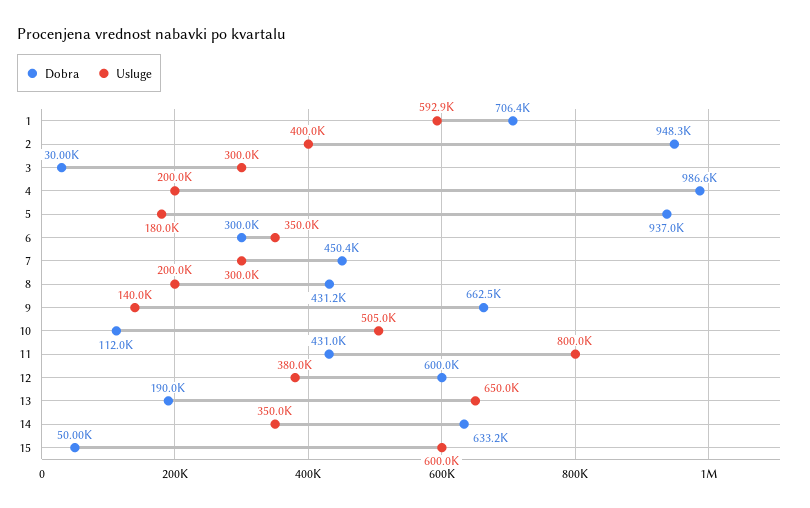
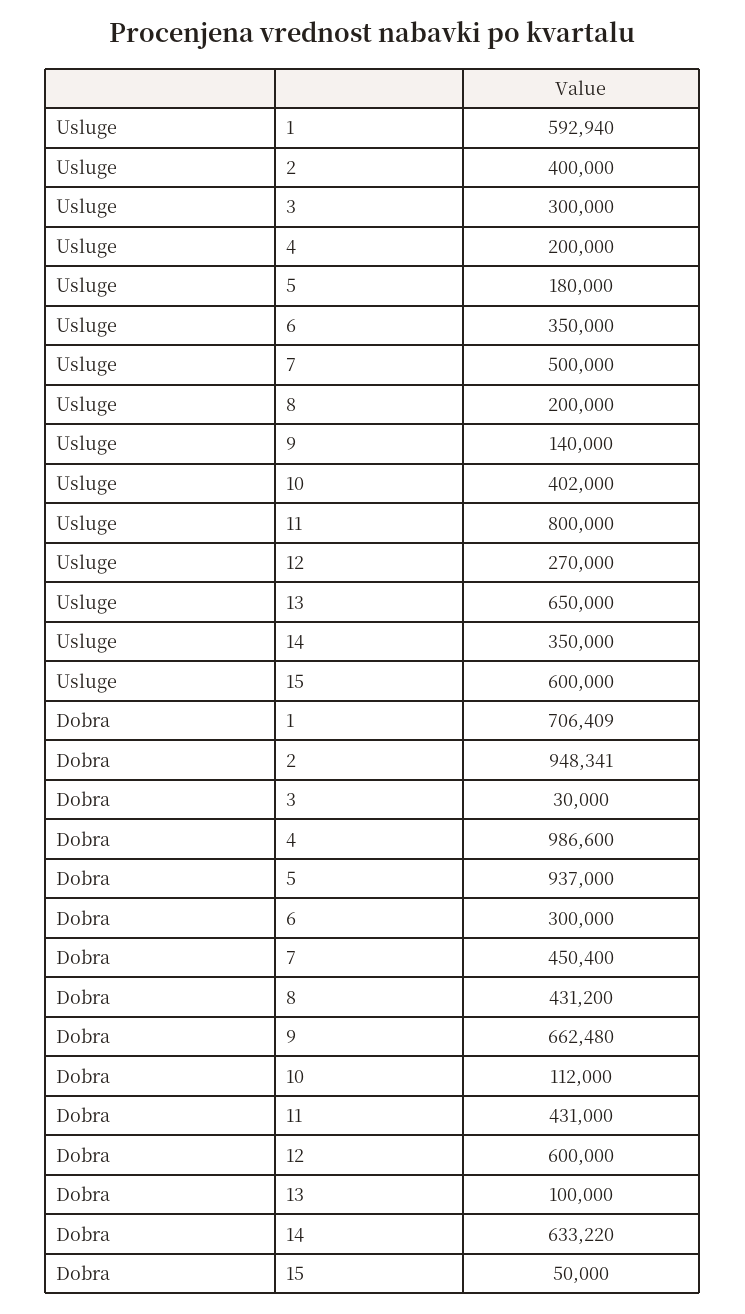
Usluge, 7: 300000 -> 500000
Usluge, 10: 505000 -> 402000
Usluge, 12: 380000 -> 270000
Dobra, 13: 190000 -> 100000

